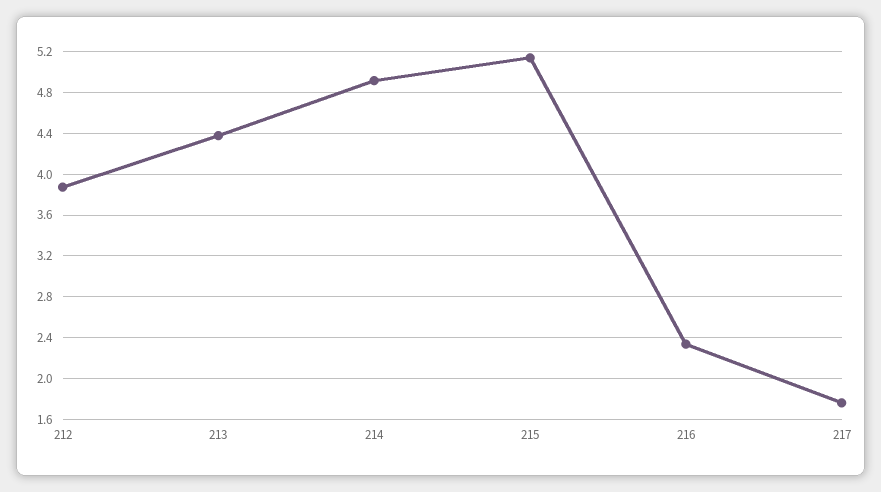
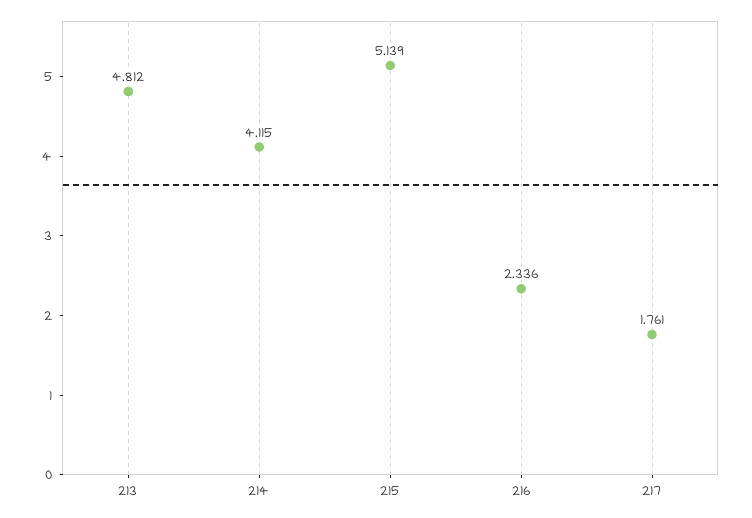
212: 3.9 -> none
213: 4.4 -> 4.812
214: 4.9 -> 4.115

